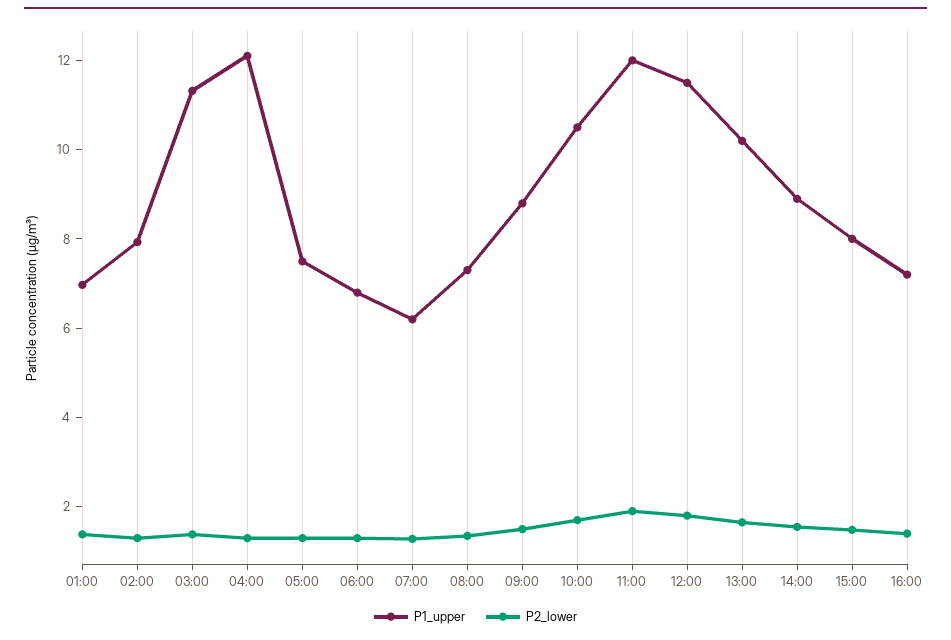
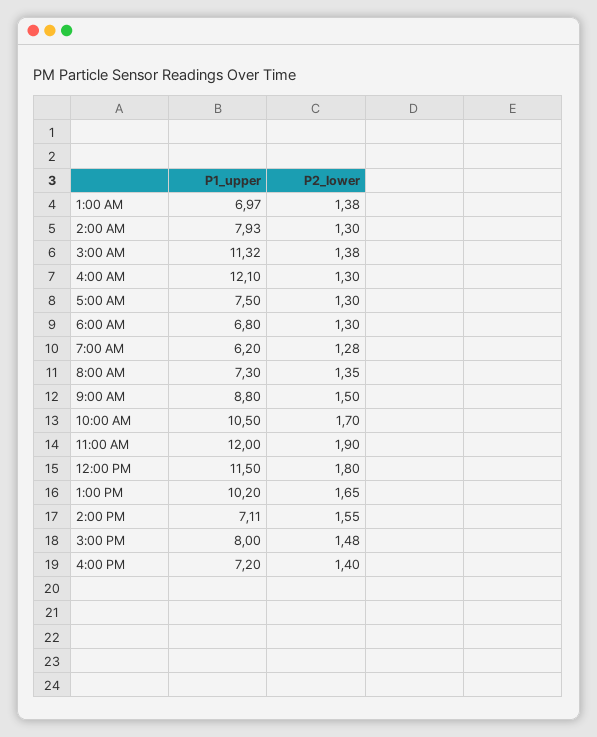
P1_upper, 14:00: 9 -> 7.11

